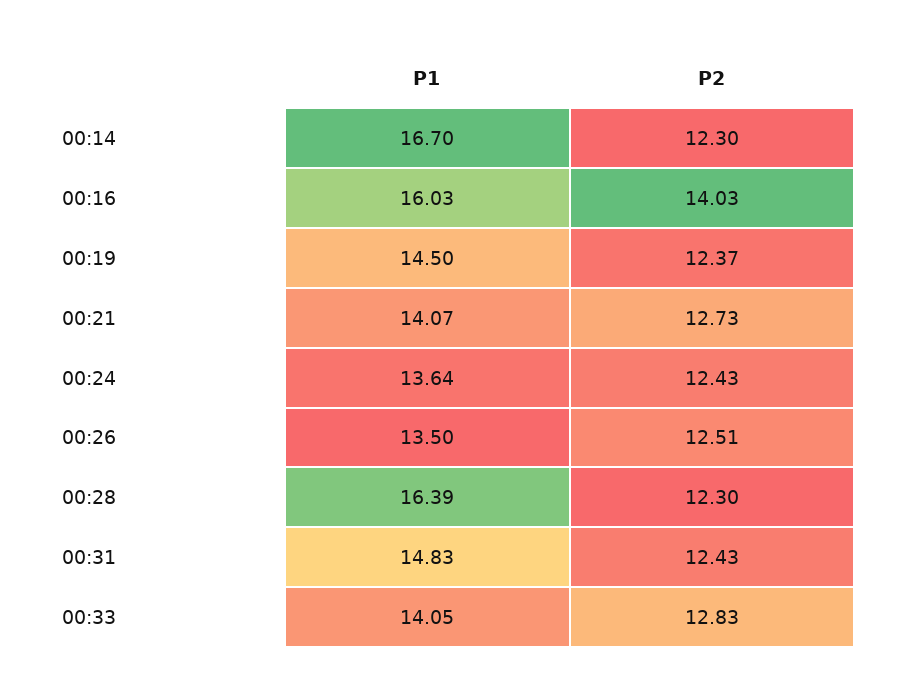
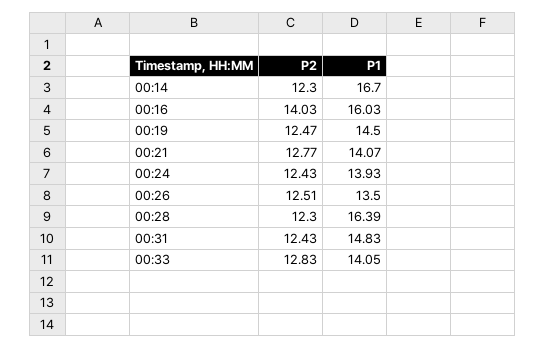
P2, 00:19: 12.37 -> 12.47
P2, 00:21: 12.73 -> 12.77
P1, 00:24: 13.64 -> 13.93

